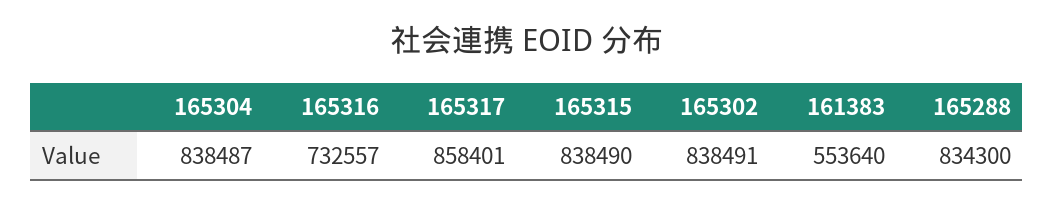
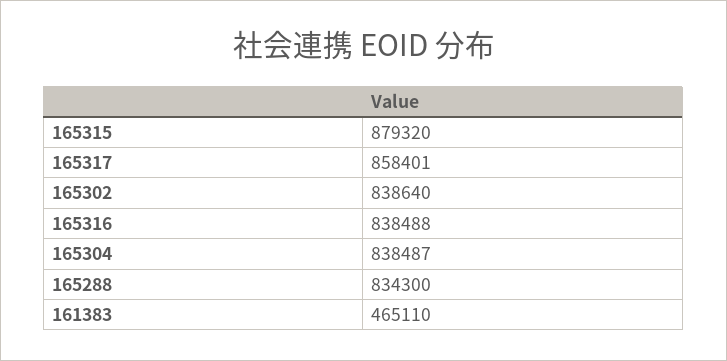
165316: 732557 -> 838488
165315: 838490 -> 879320
165302: 838491 -> 838640
161383: 553640 -> 465110

